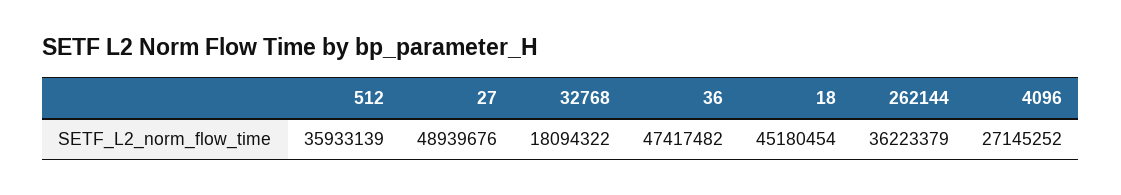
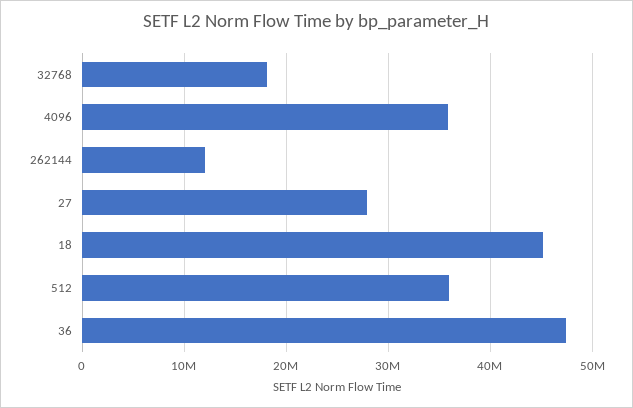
27: 48939676 -> 28000000
262144: 36223379 -> 12000000
4096: 27145252 -> 36000000

